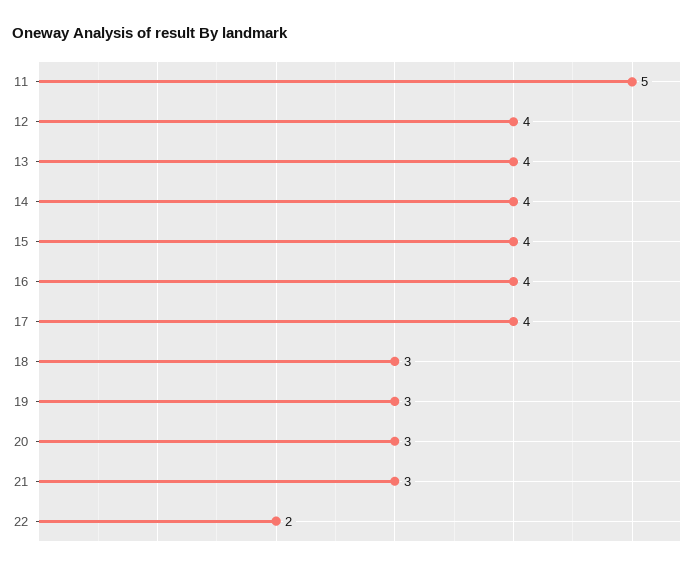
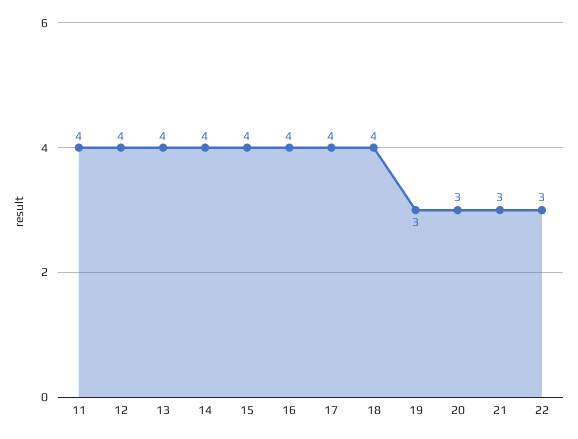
11: 5 -> 4
18: 3 -> 4
22: 2 -> 3

